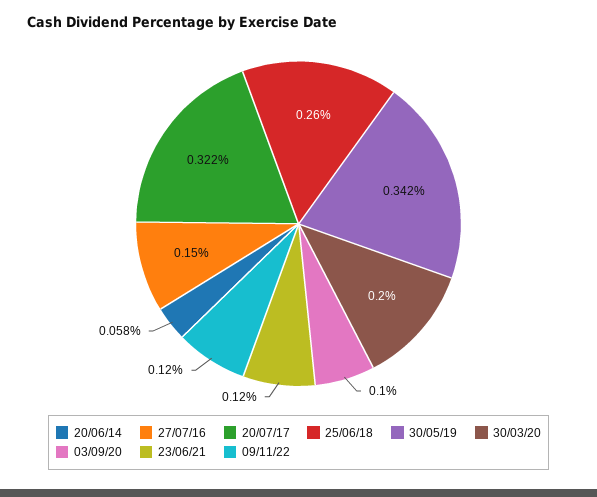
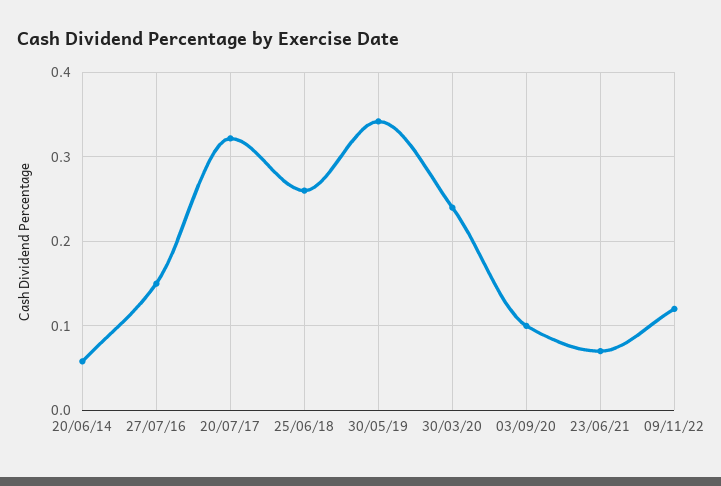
30/03/20: 0.2 -> 0.24
23/06/21: 0.12 -> 0.07

